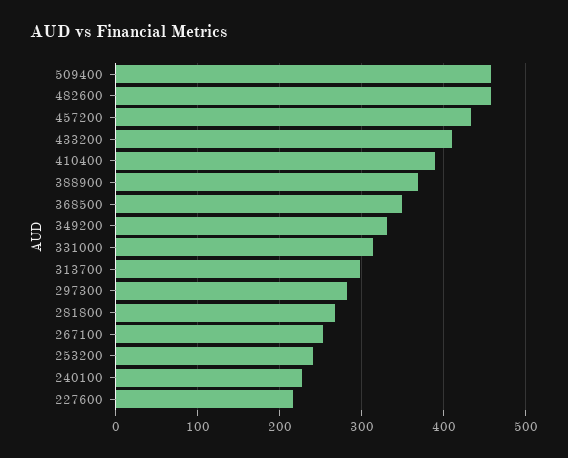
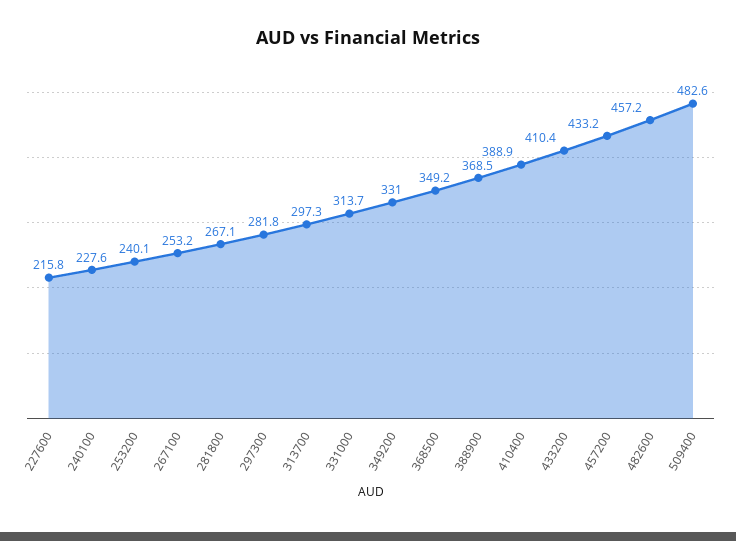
509400: 460 -> 482.6

